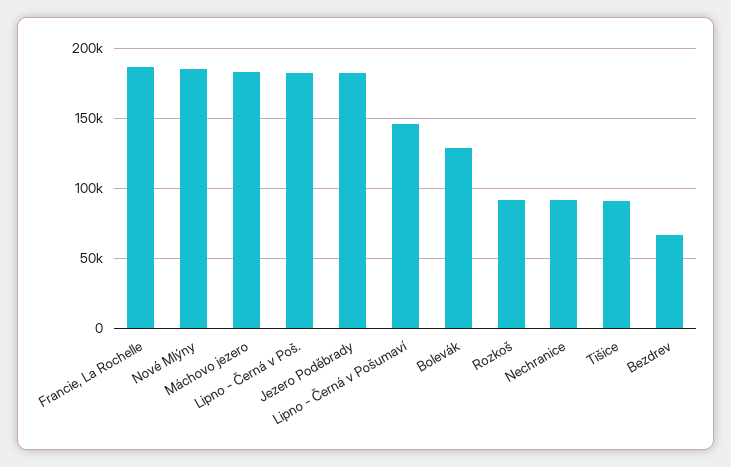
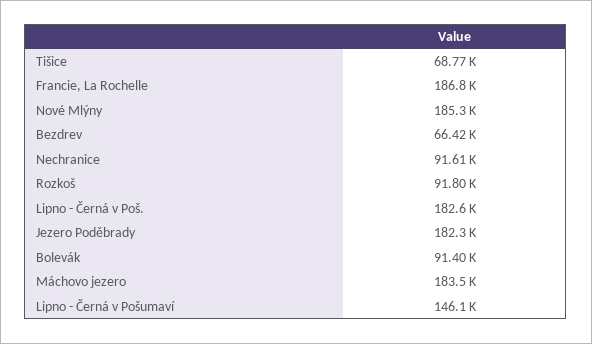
Bolevák: 130000 -> 91400
Tišice: 90000 -> 68770

